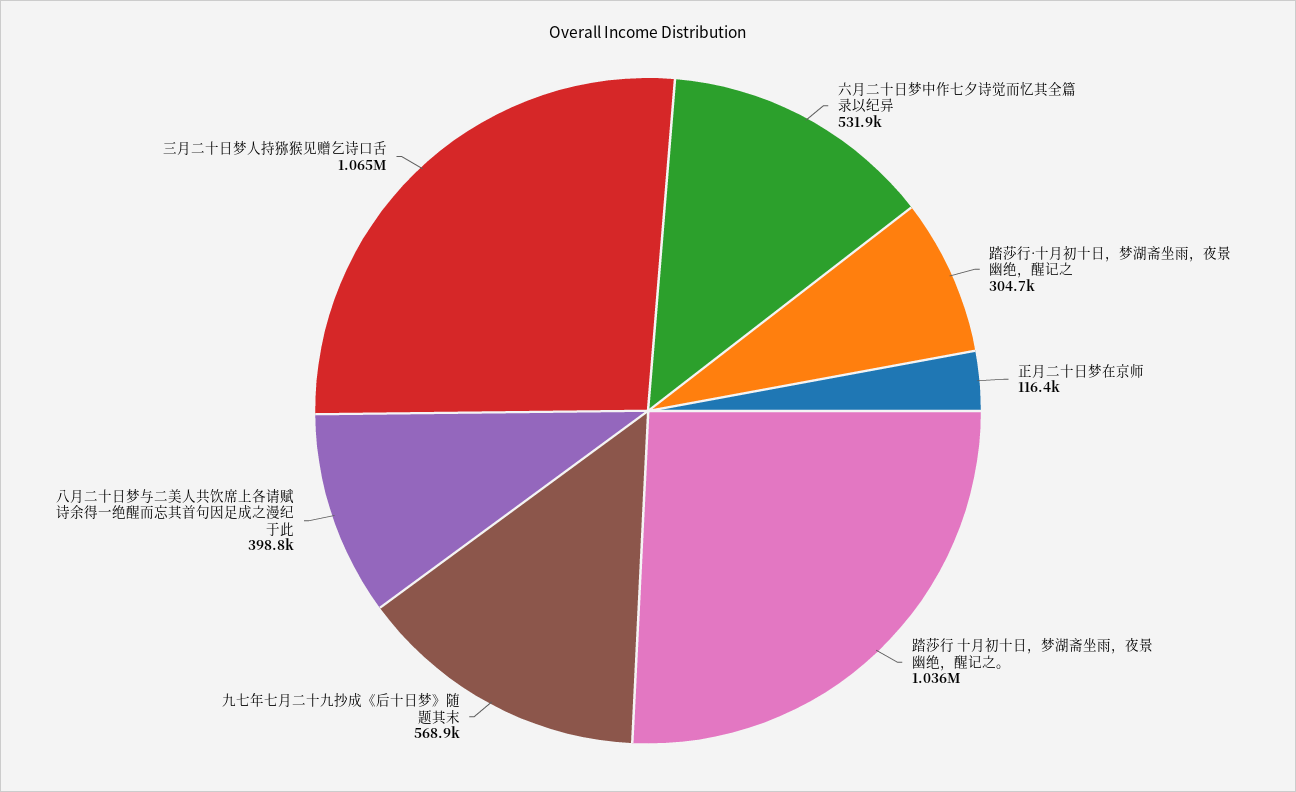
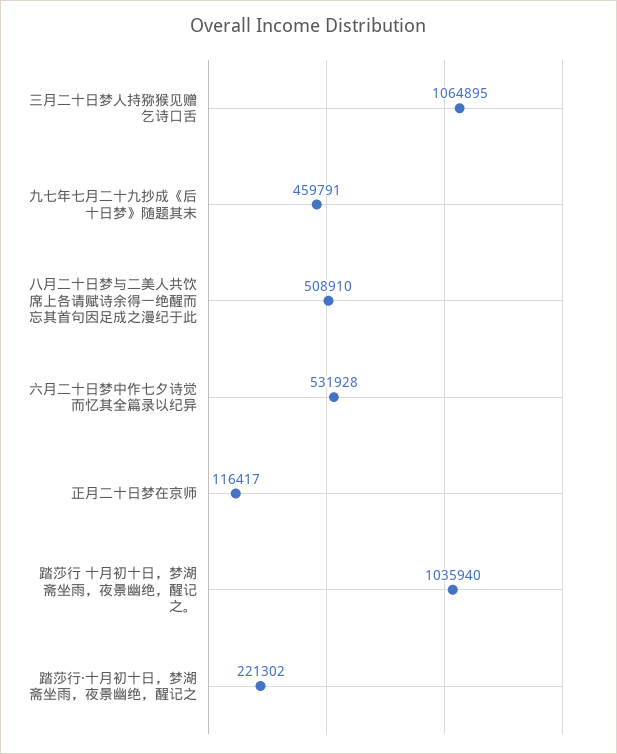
踏莎行·十月初十日，梦湖斋坐雨，夜景幽绝，醒记之: 304700 -> 221302
九七年七月二十九抄成《后十日梦》随题其末: 568900 -> 459791
八月二十日梦与二美人共饮席上各请赋诗余得一绝醒而忘其首句因足成之漫纪于此: 398800 -> 508910

